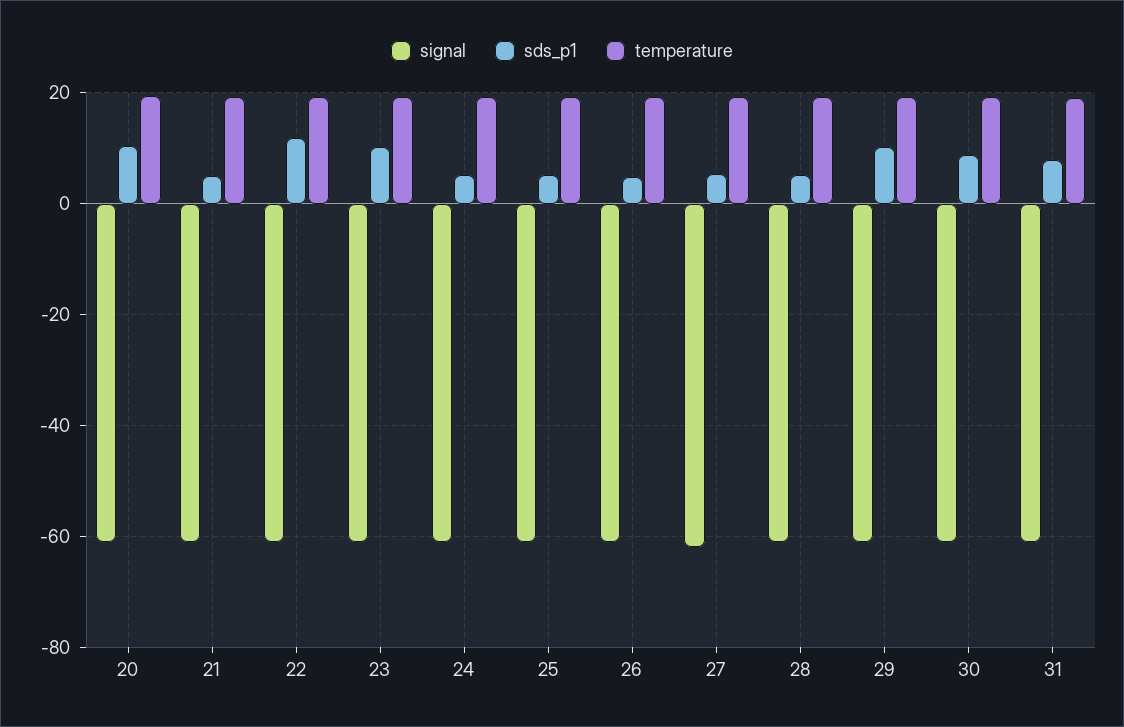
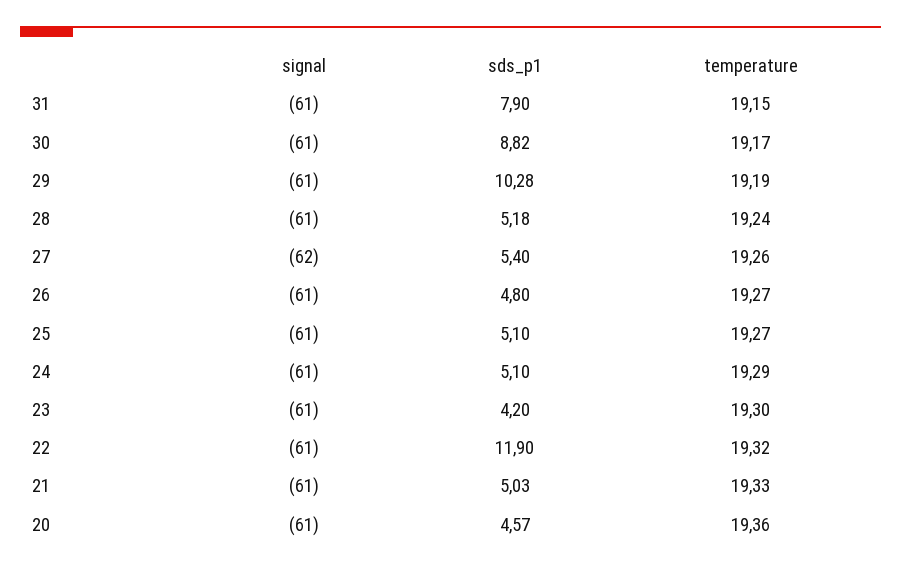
sds_p1, 20: 10 -> 4.57
sds_p1, 23: 10 -> 4.2

